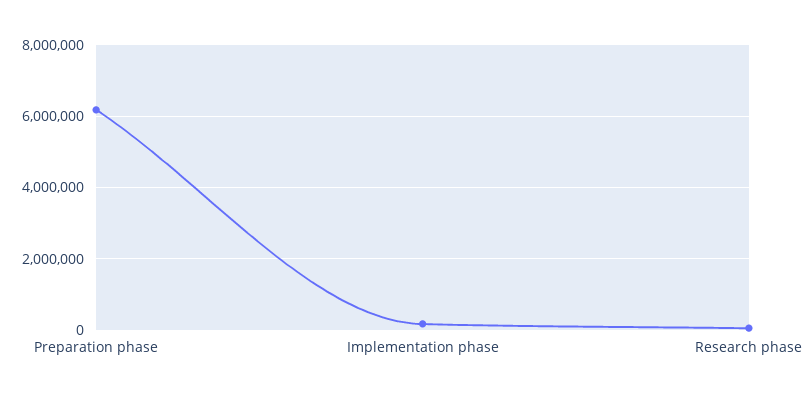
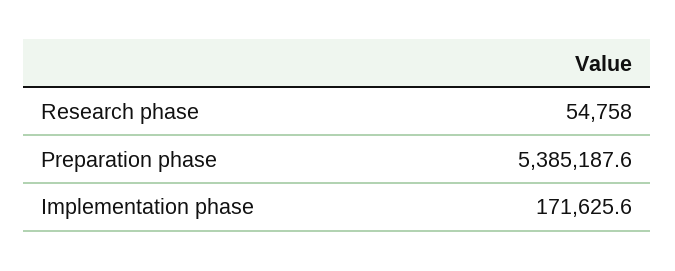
Preparation phase: 6200000 -> 5385187.6

